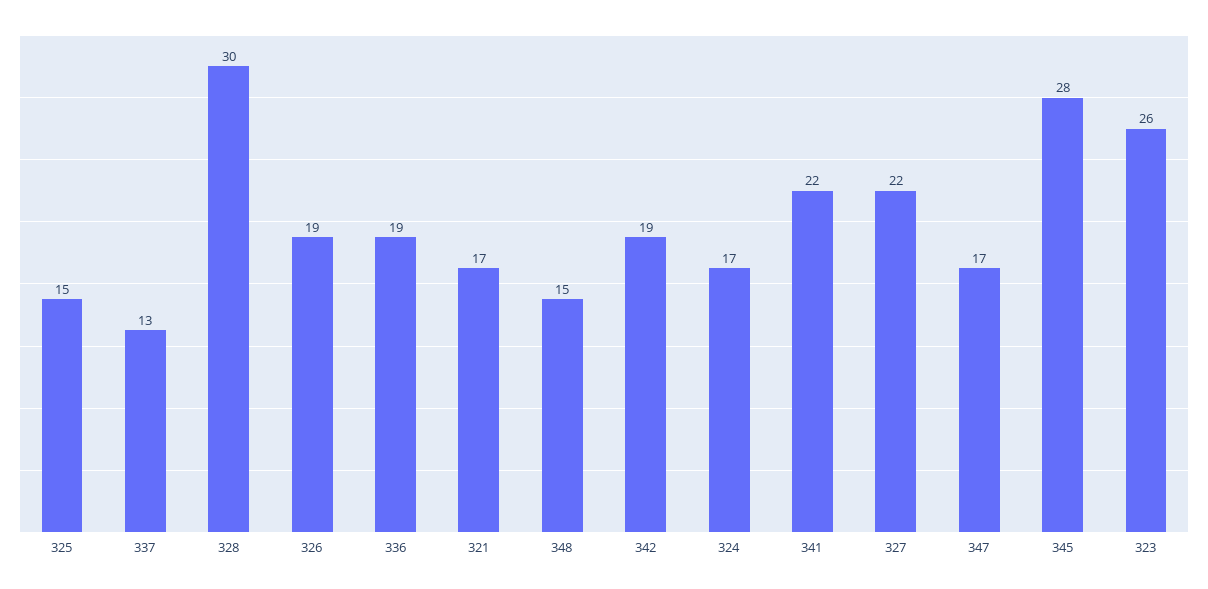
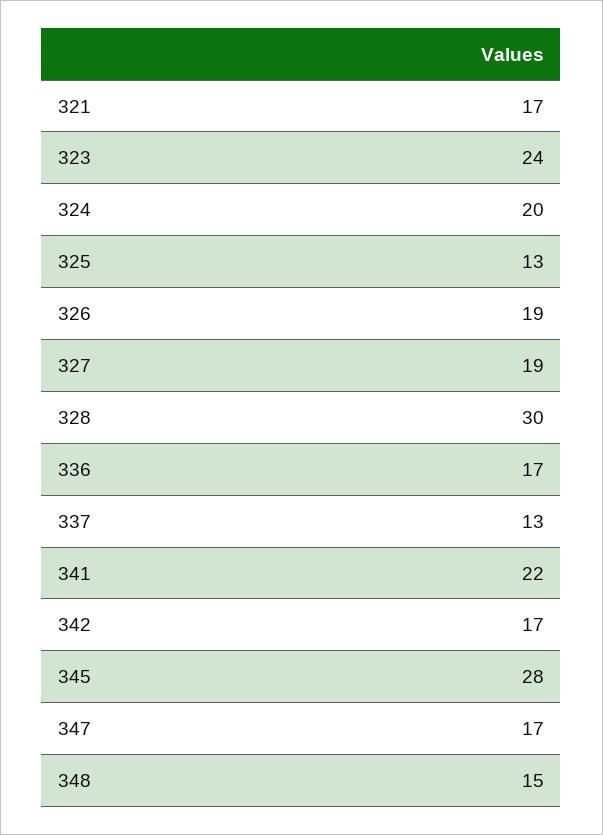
325: 15 -> 13
336: 19 -> 17
342: 19 -> 17
324: 17 -> 20
327: 22 -> 19
323: 26 -> 24

